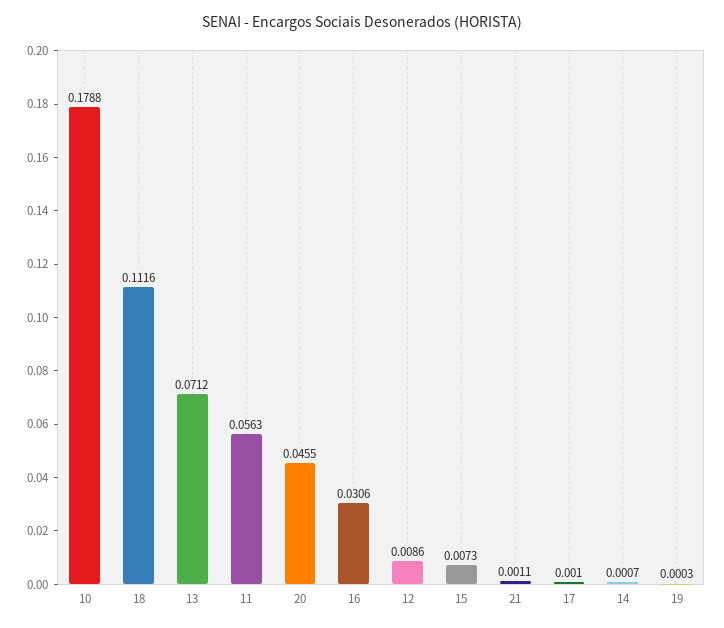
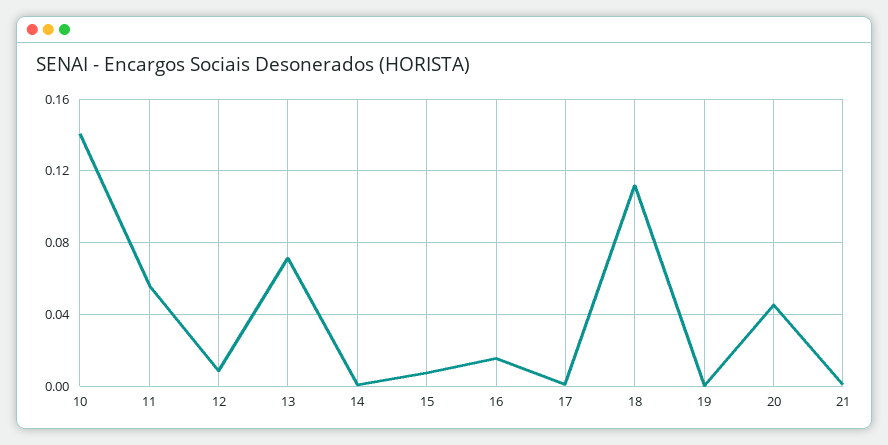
10: 0.1788 -> 0.14
16: 0.0306 -> 0.015

